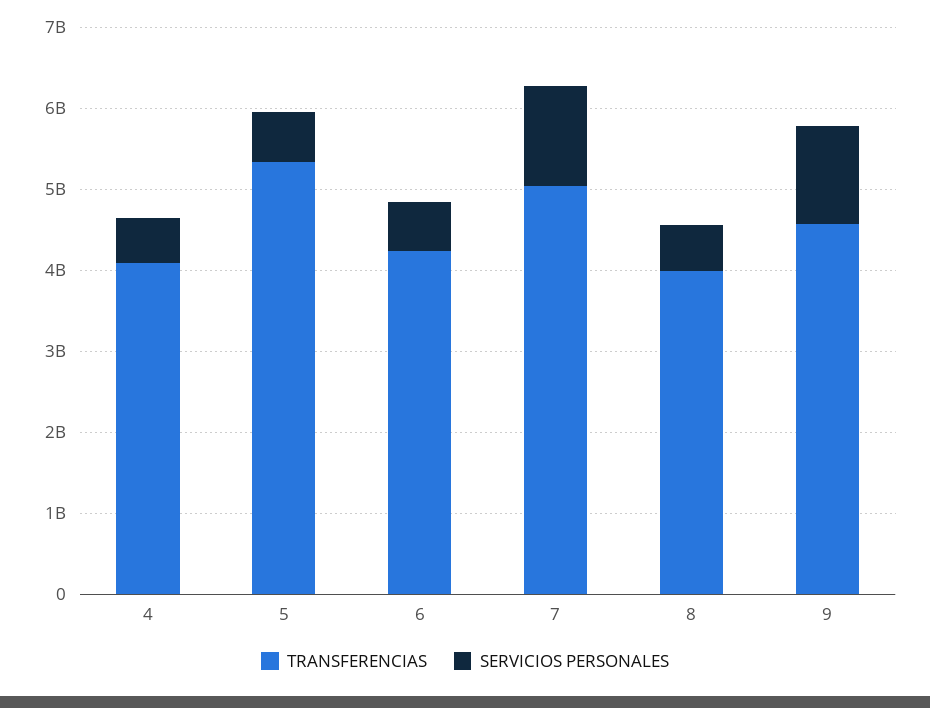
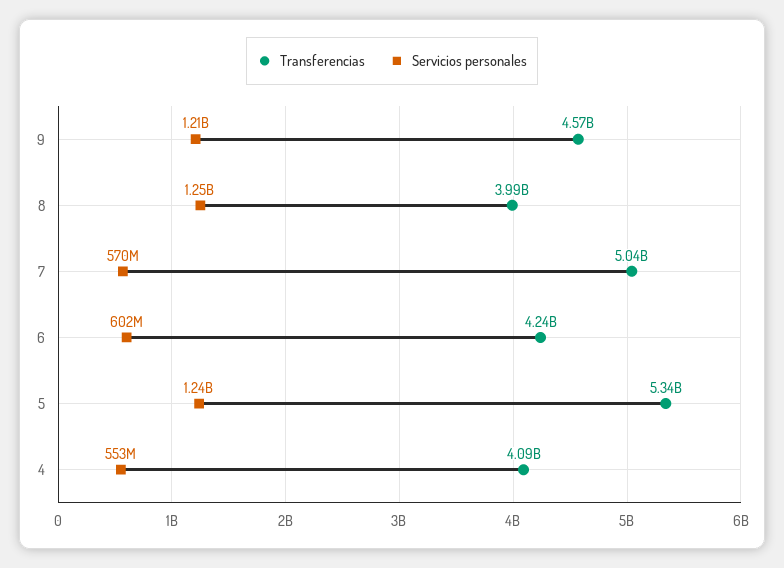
SERVICIOS PERSONALES, 5: 600000000 -> 1240000000
SERVICIOS PERSONALES, 7: 1200000000 -> 570000000
SERVICIOS PERSONALES, 8: 600000000 -> 1250000000

